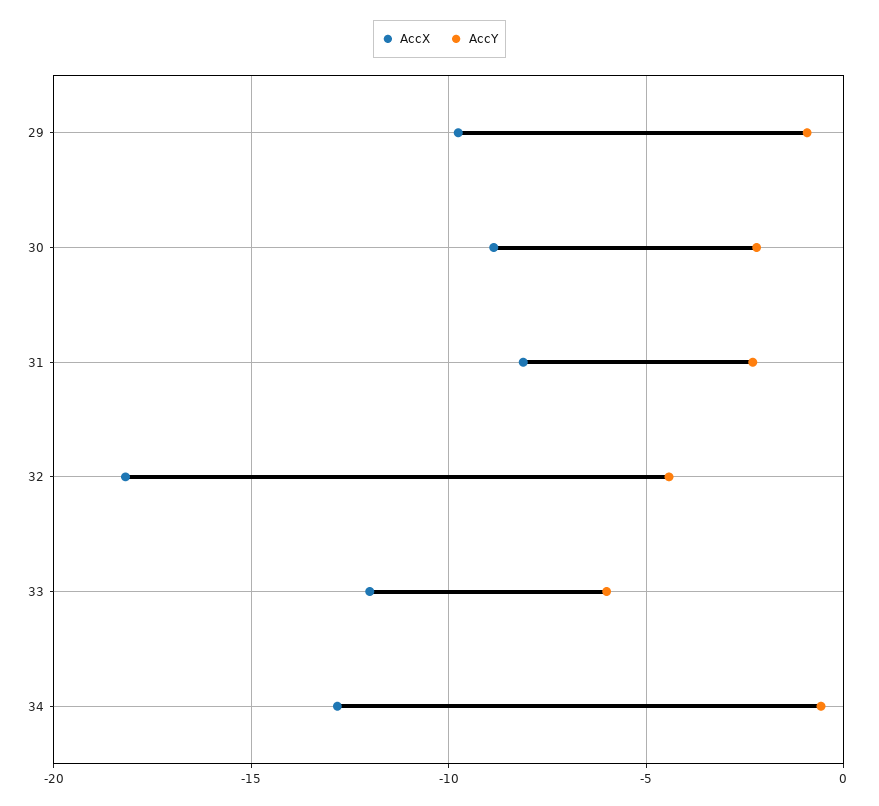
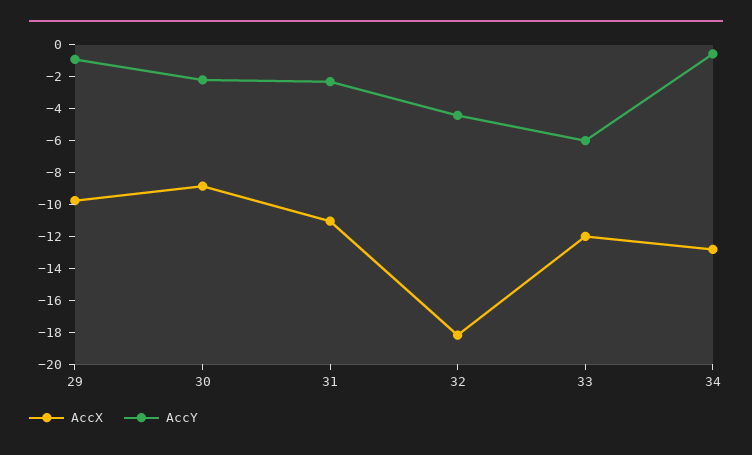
AccX, 31: -8 -> -11

